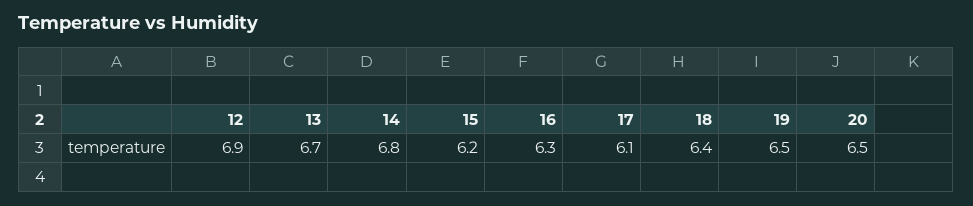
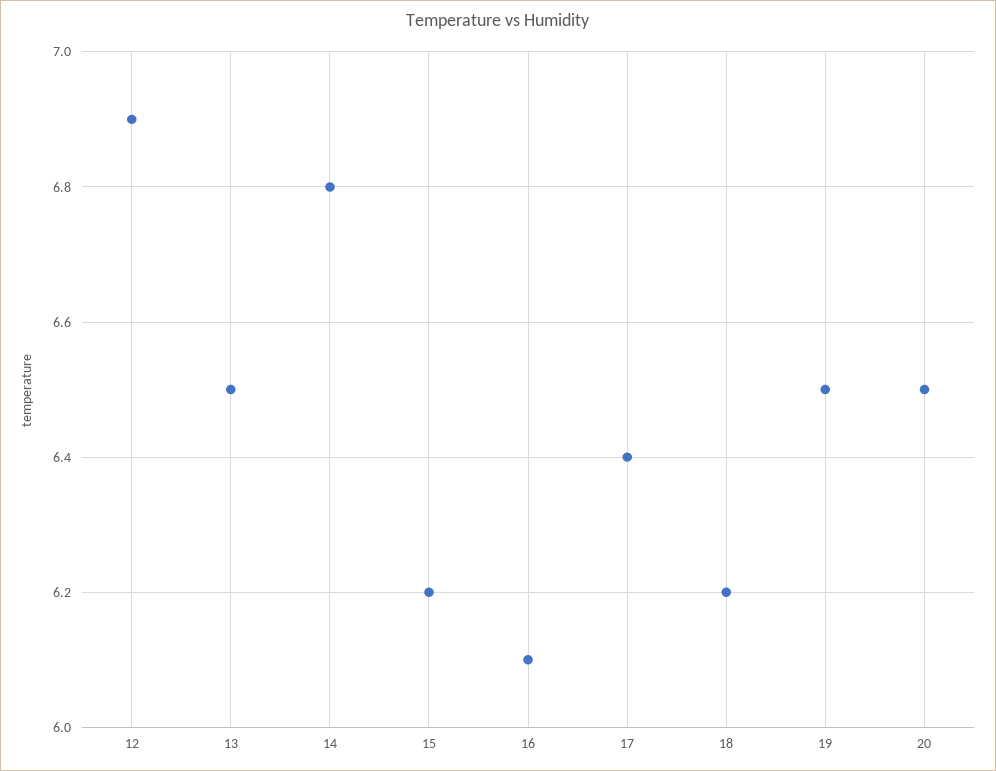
13: 6.7 -> 6.5
16: 6.3 -> 6.1
17: 6.1 -> 6.4
18: 6.4 -> 6.2

